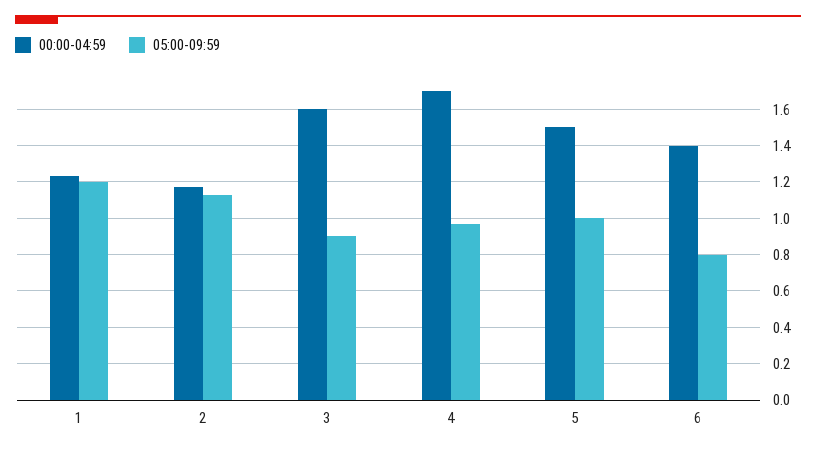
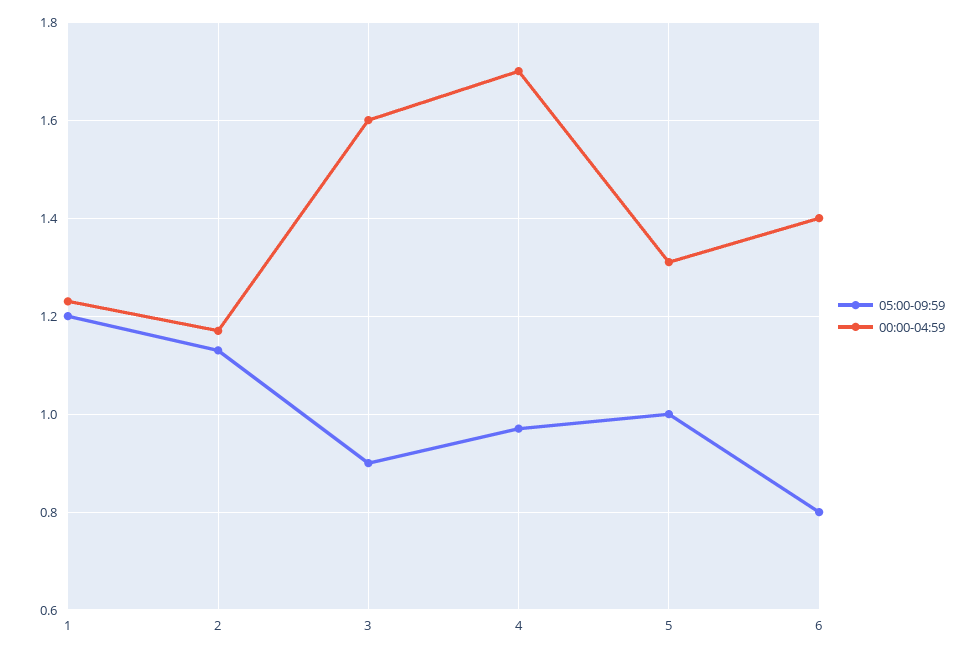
00:00-04:59, 5: 1.5 -> 1.3

